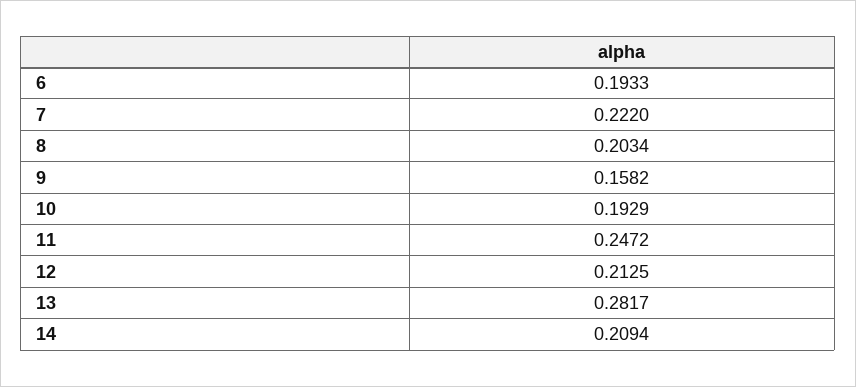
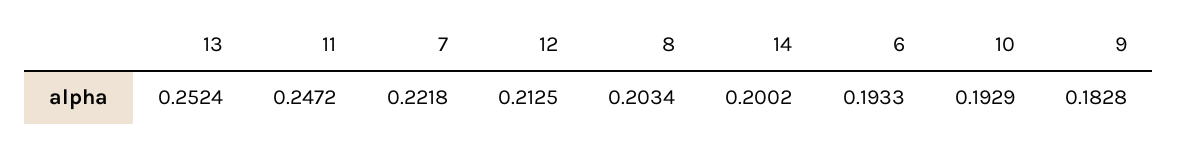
7: 0.222 -> 0.2218
9: 0.1582 -> 0.1828
13: 0.2817 -> 0.2524
14: 0.2094 -> 0.2002

